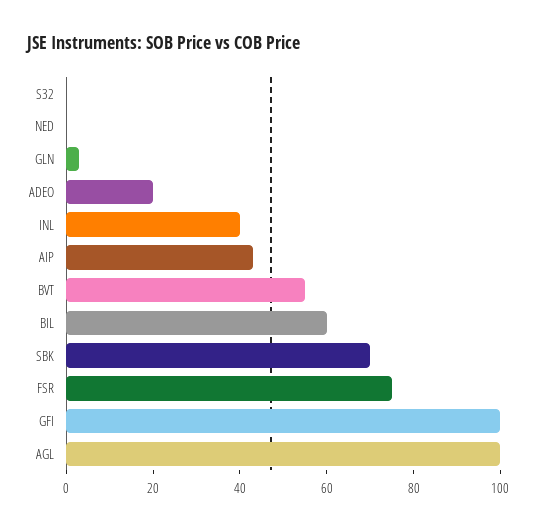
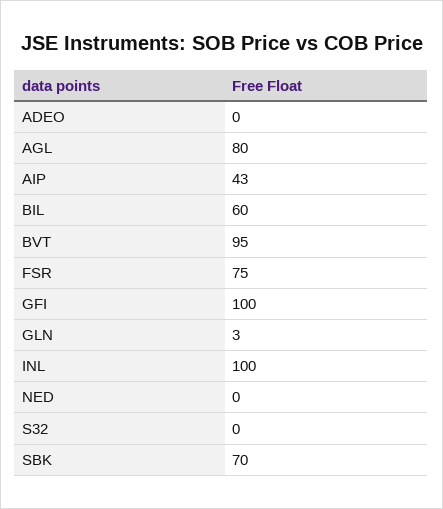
ADEO: 20 -> 0
INL: 40 -> 100
BVT: 55 -> 95
AGL: 100 -> 80

